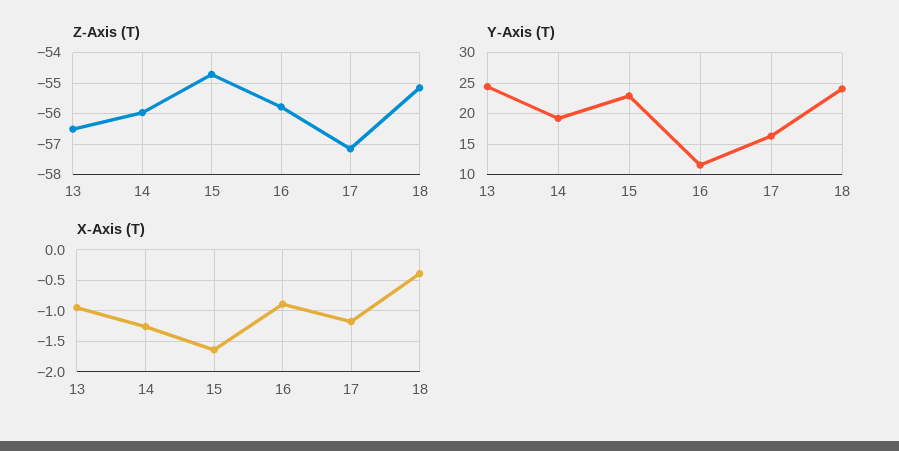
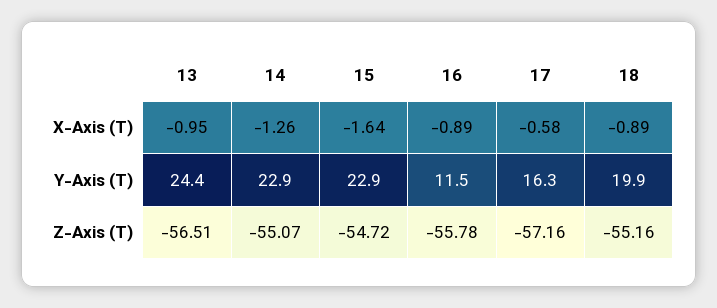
Z-Axis (T), 14: -56 -> -55.07
Y-Axis (T), 14: 19 -> 22.9
Y-Axis (T), 18: 24 -> 19.9
X-Axis (T), 17: -1.2 -> -0.58
X-Axis (T), 18: -0.4 -> -0.89

